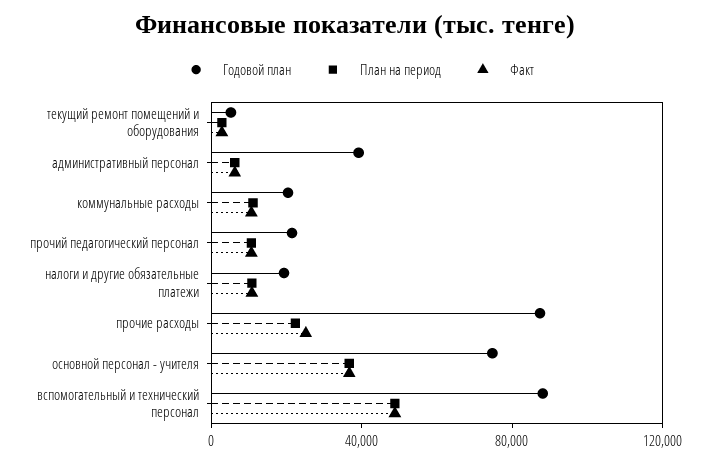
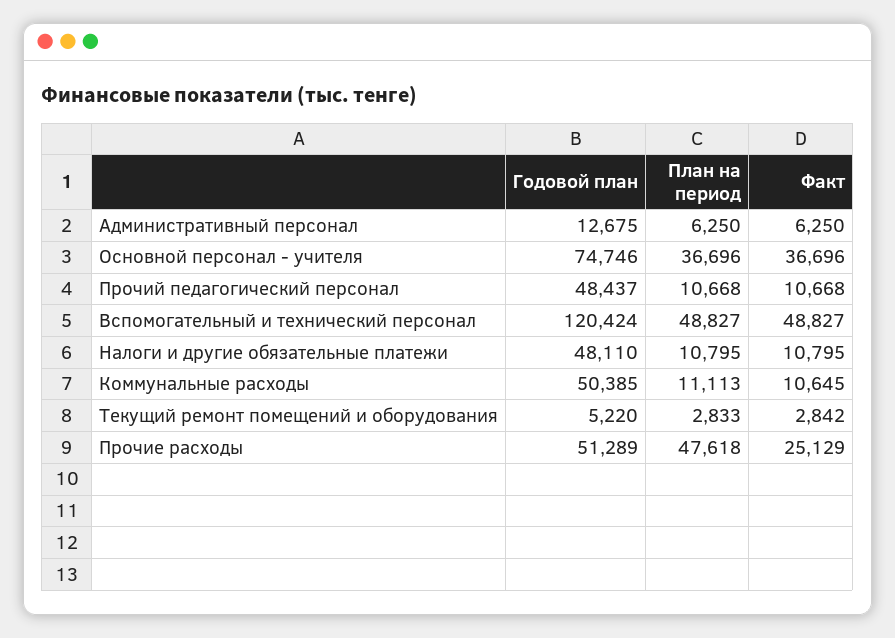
Годовой план, административный персонал: 40000 -> 12675
Годовой план, коммунальные расходы: 20000 -> 50385
Годовой план, прочий педагогический персонал: 20000 -> 48437
Годовой план, налоги и другие обязательные платежи: 20000 -> 48110
Годовой план, прочие расходы: 90000 -> 51289
План на период, прочие расходы: 20000 -> 47618
Годовой план, вспомогательный и технический персонал: 90000 -> 120424

